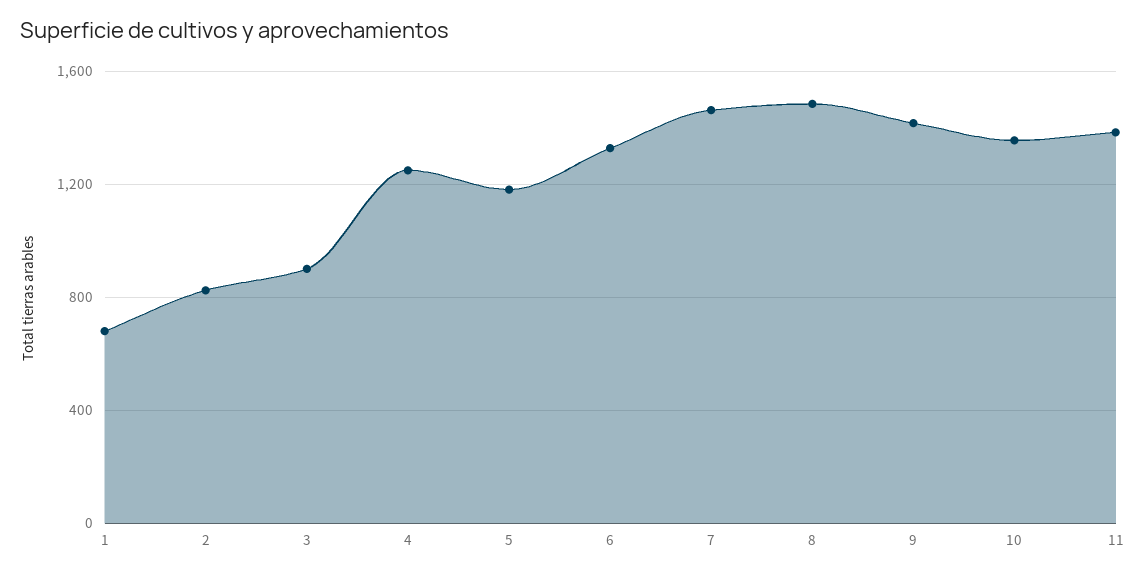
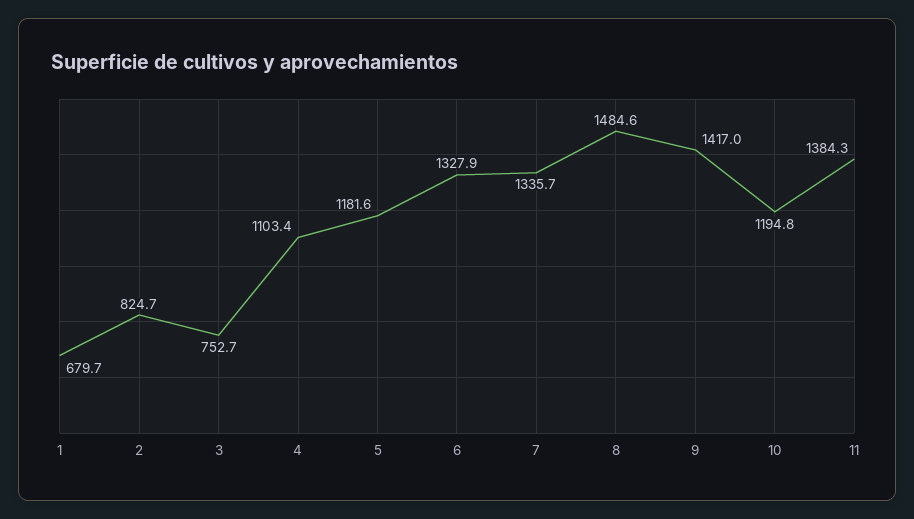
3: 900 -> 752.7
4: 1250 -> 1103.4
7: 1450 -> 1335.7
10: 1350 -> 1194.8

